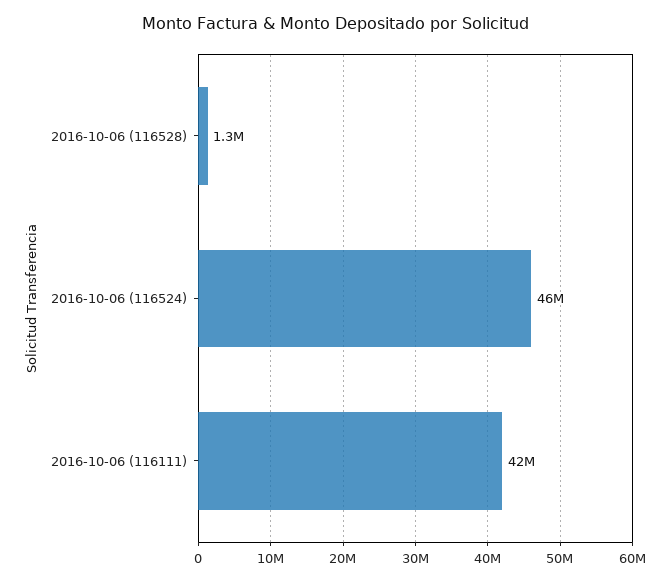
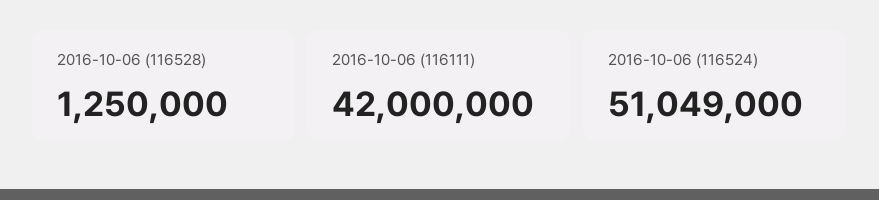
2016-10-06 (116524): 46000000 -> 51049000

